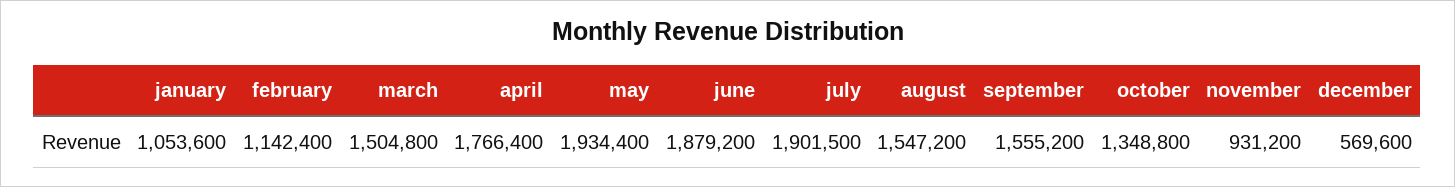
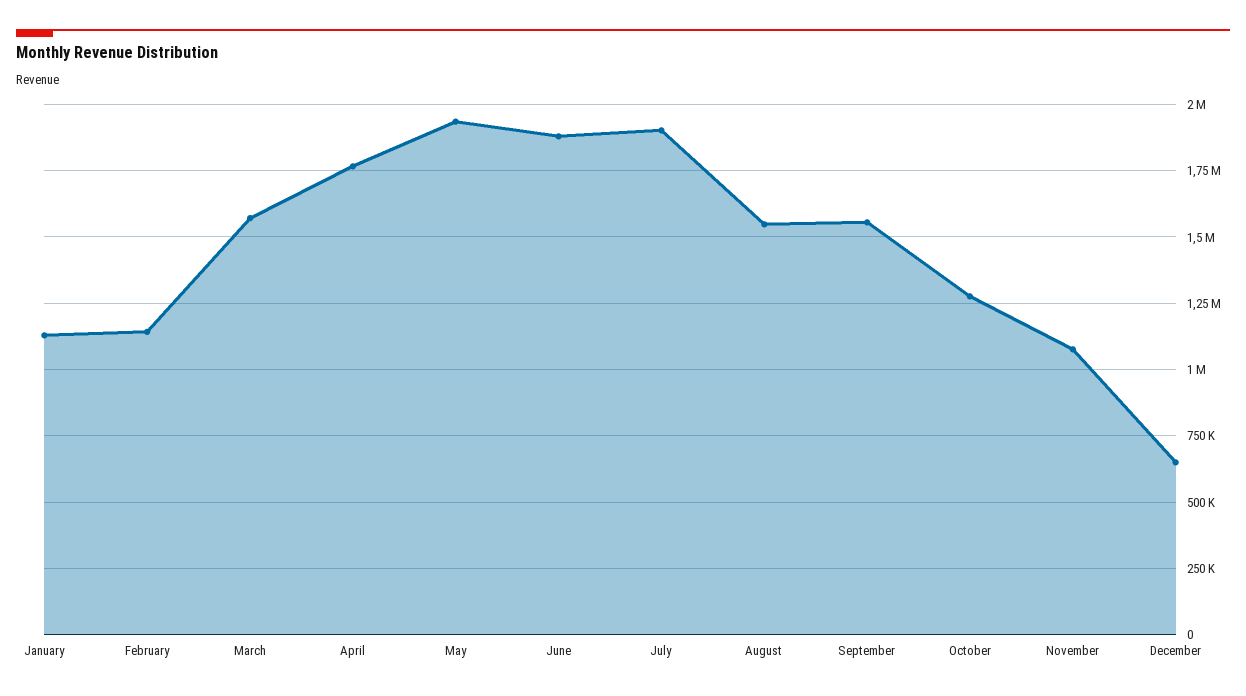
january: 1053600 -> 1125000
march: 1504800 -> 1575000
october: 1348800 -> 1275000
november: 931200 -> 1075000
december: 569600 -> 650000

